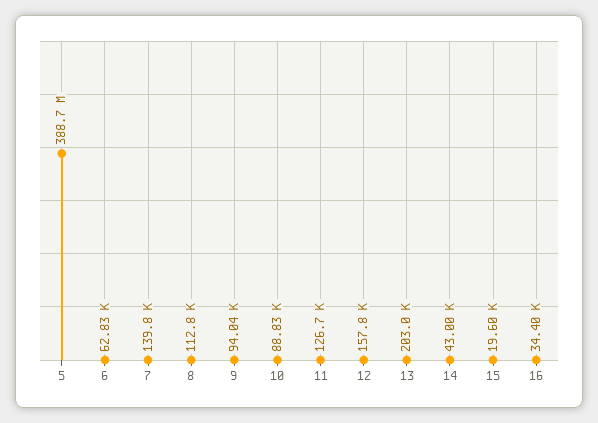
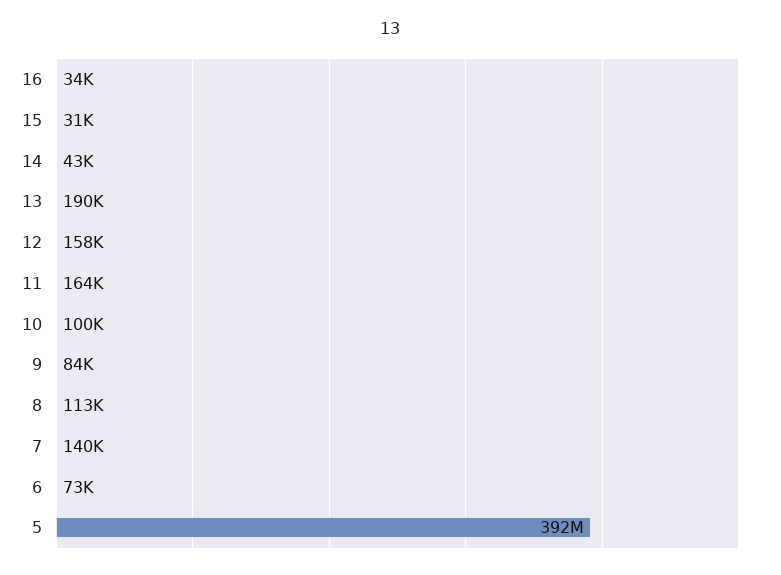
5: 388700000 -> 392000000
6: 62830 -> 73000
9: 94040 -> 84000
10: 88830 -> 100000
11: 126700 -> 164000
13: 203000 -> 190000
15: 19600 -> 31000

